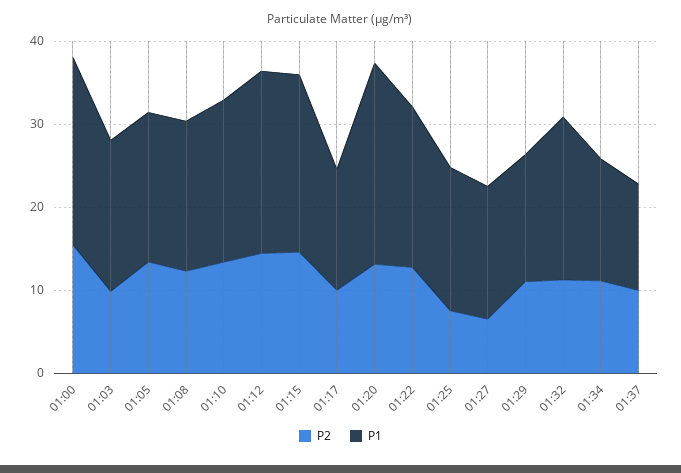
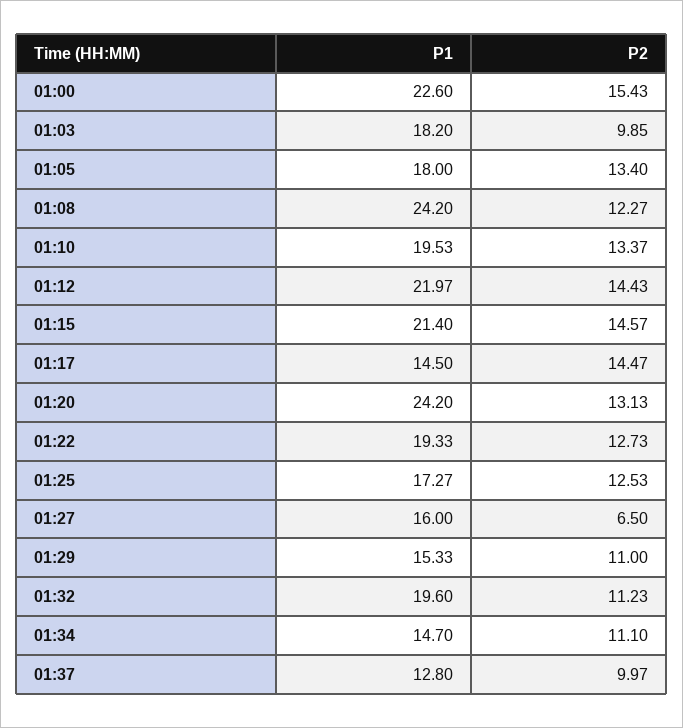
P1, 01:08: 18 -> 24.2
P2, 01:17: 10 -> 14.47
P2, 01:25: 8 -> 12.53

